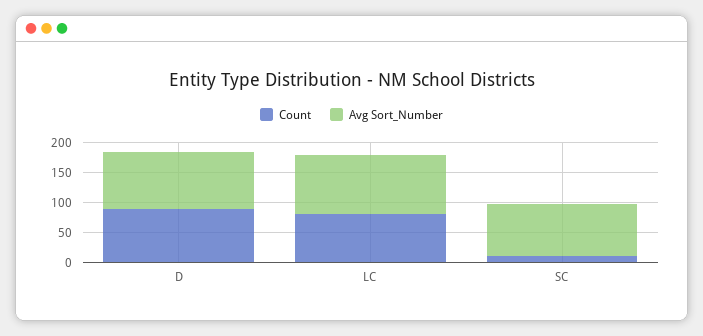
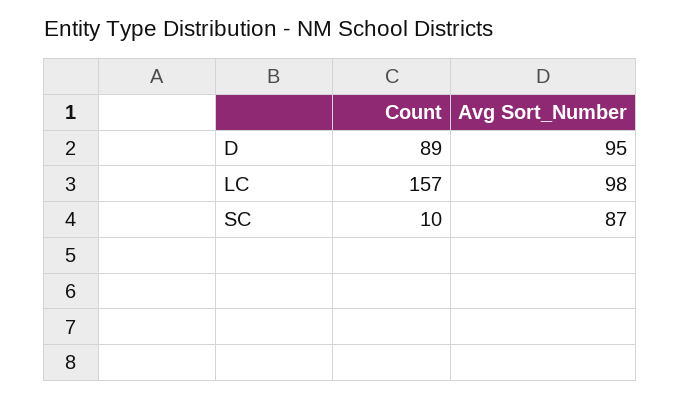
Count, LC: 75 -> 157

